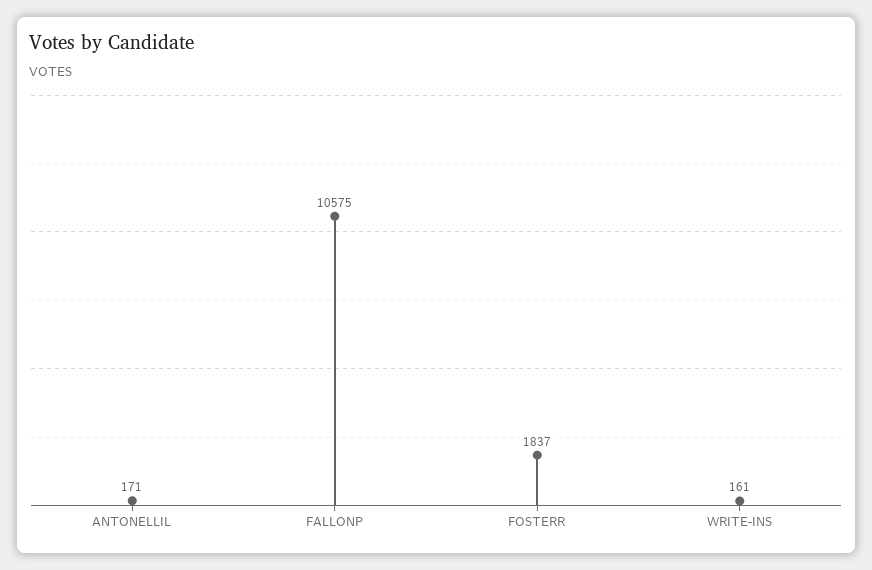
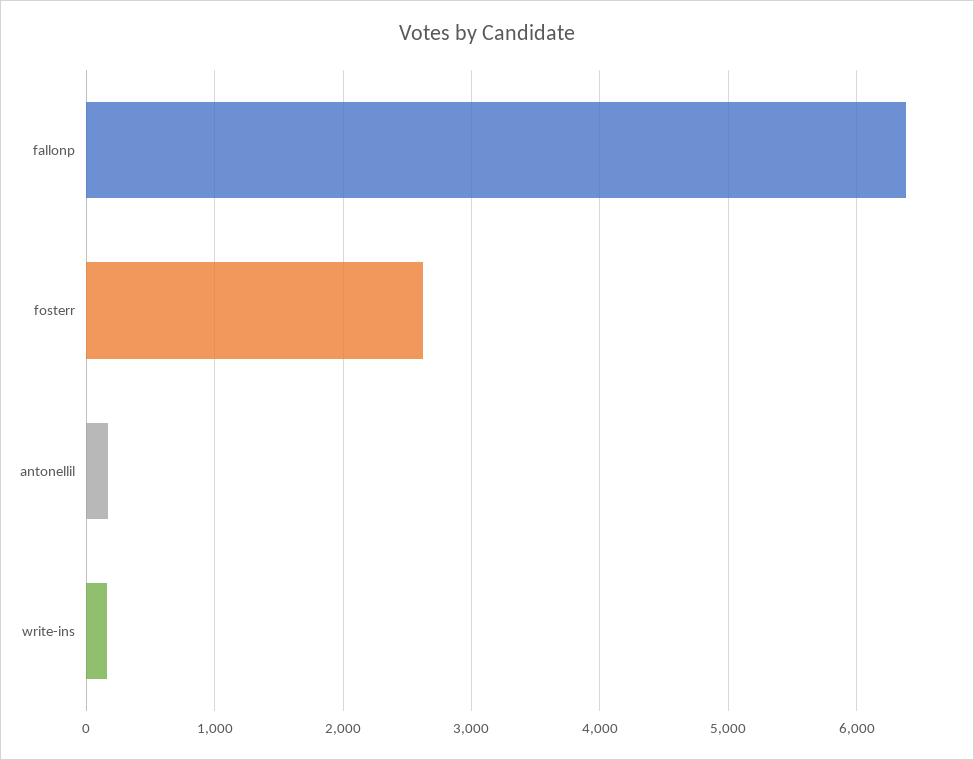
FALLONP: 10575 -> 6400
FOSTERR: 1837 -> 2600

